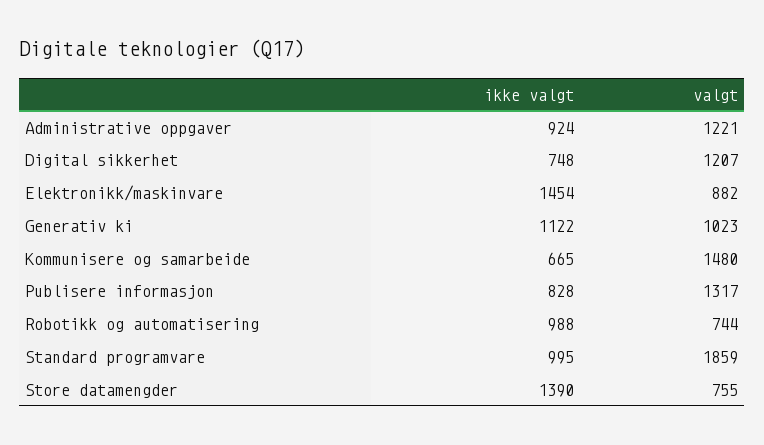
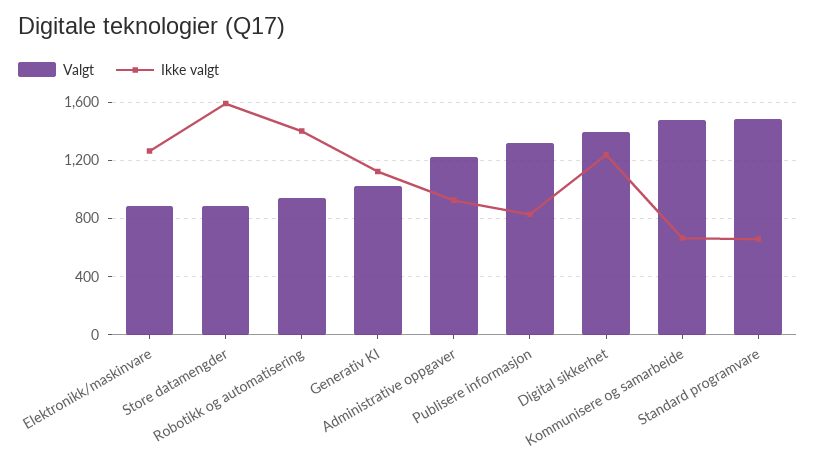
ikke valgt, Digital sikkerhet: 748 -> 1250
valgt, Digital sikkerhet: 1207 -> 1400
ikke valgt, Elektronikk/maskinvare: 1454 -> 1250
ikke valgt, Robotikk og automatisering: 988 -> 1400
valgt, Robotikk og automatisering: 744 -> 950
ikke valgt, Standard programvare: 995 -> 650
valgt, Standard programvare: 1859 -> 1500
ikke valgt, Store datamengder: 1390 -> 1600
valgt, Store datamengder: 755 -> 900

